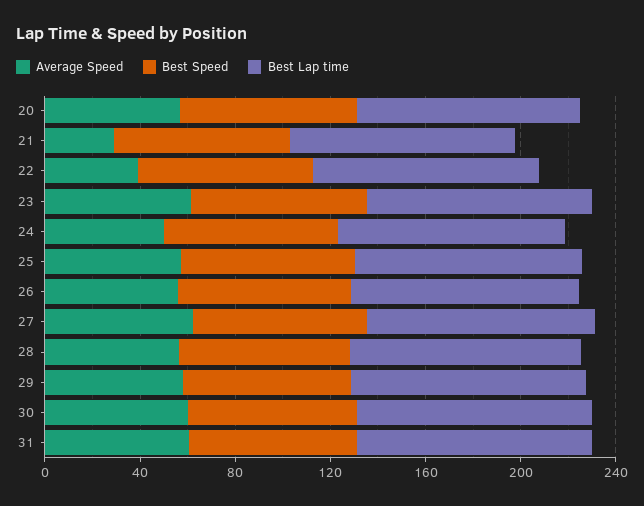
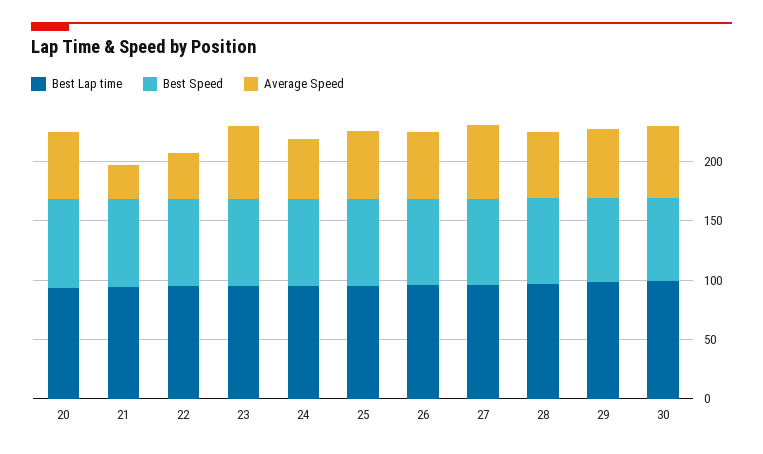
Average Speed, 31: 60 -> none
Best Speed, 31: 70 -> none
Best Lap time, 31: 100 -> none

